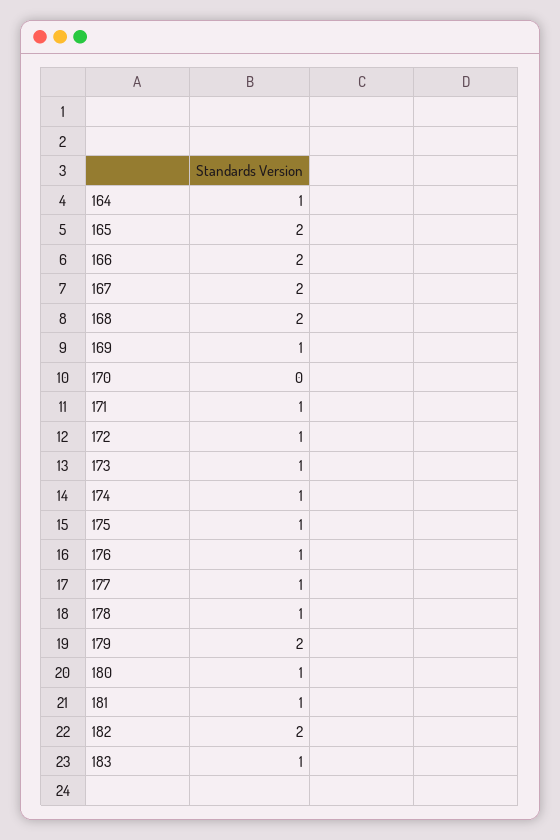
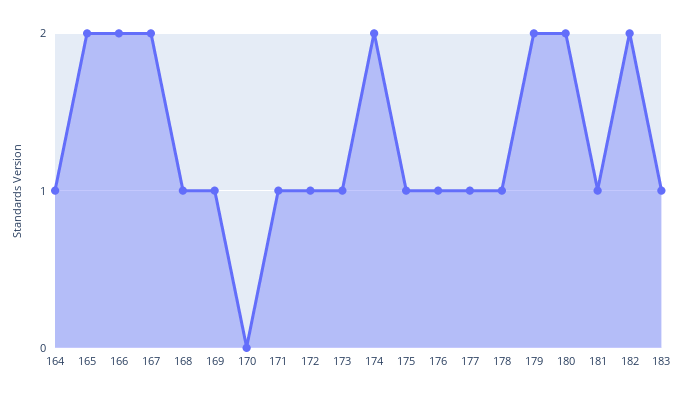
168: 2 -> 1
174: 1 -> 2
180: 1 -> 2

